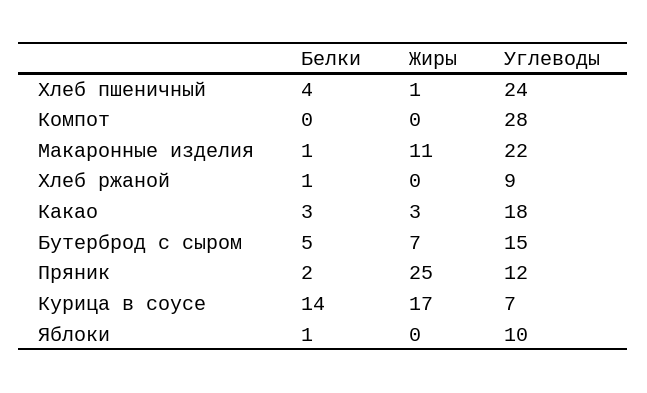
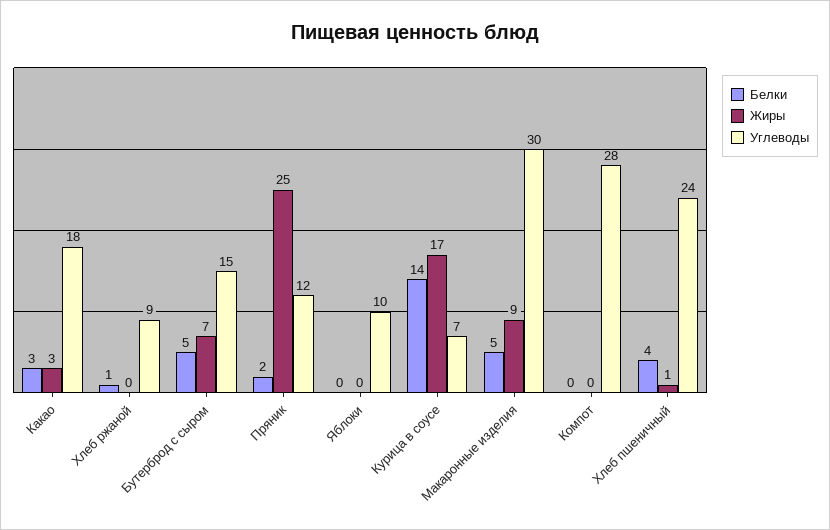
Белки, Макаронные изделия: 1 -> 5
Жиры, Макаронные изделия: 11 -> 9
Углеводы, Макаронные изделия: 22 -> 30
Белки, Яблоки: 1 -> 0

